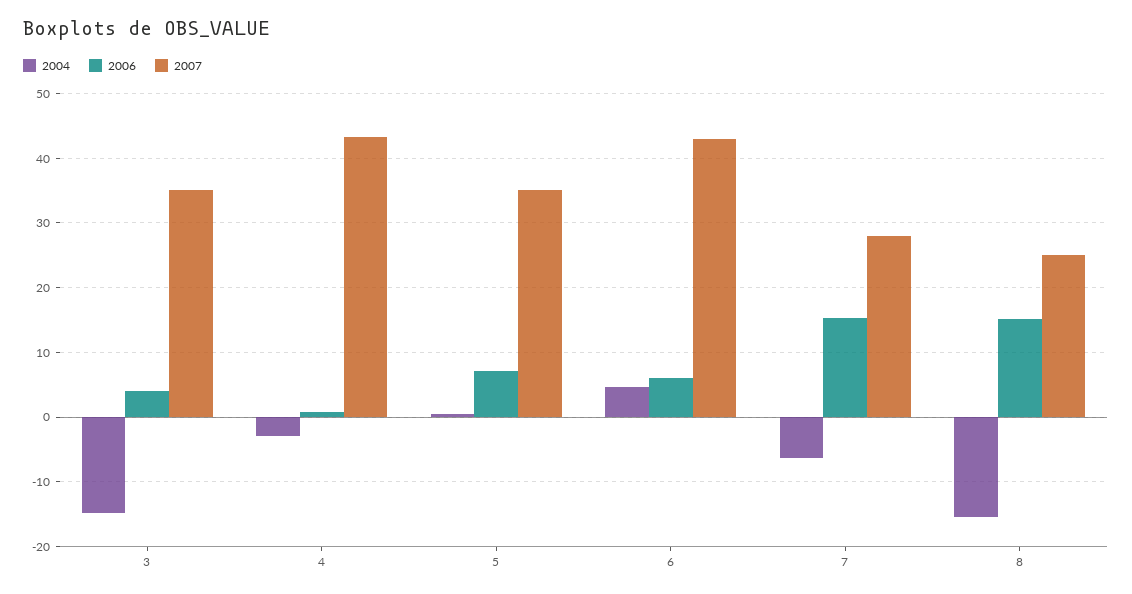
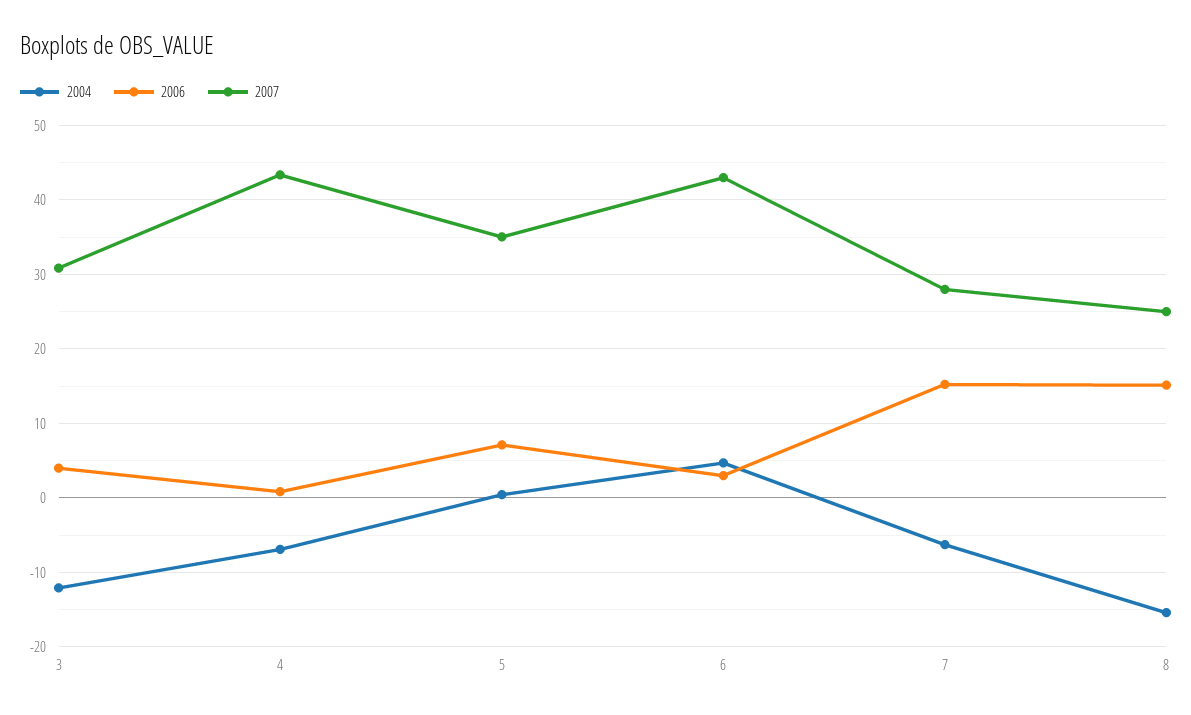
2004, 3: -15 -> -12
2007, 3: 35 -> 31
2004, 4: -3 -> -7
2006, 6: 6 -> 3

